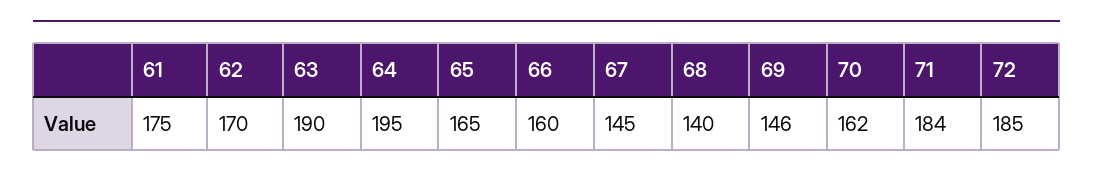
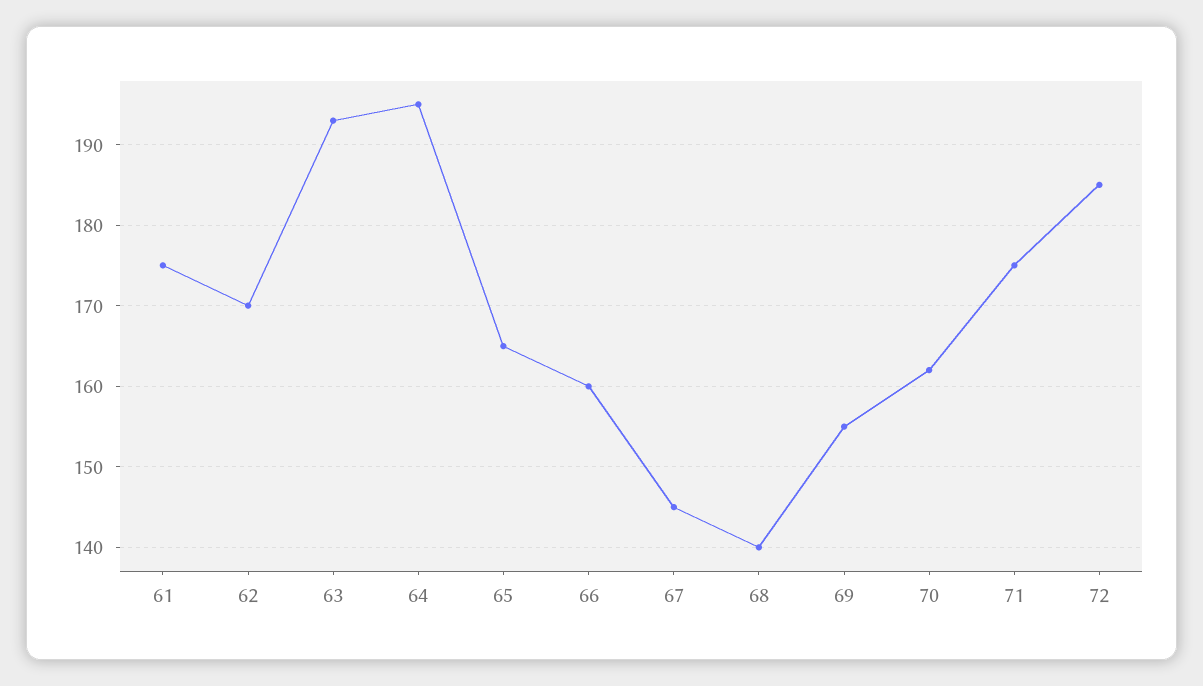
63: 190 -> 193
69: 146 -> 155
71: 184 -> 175

